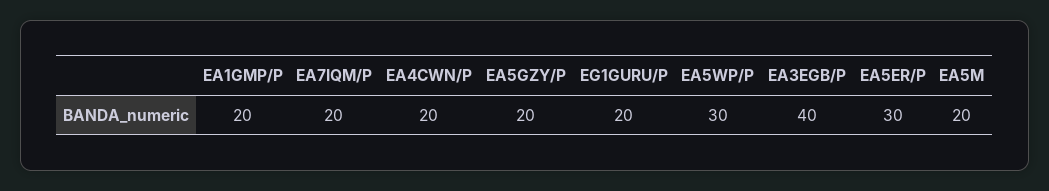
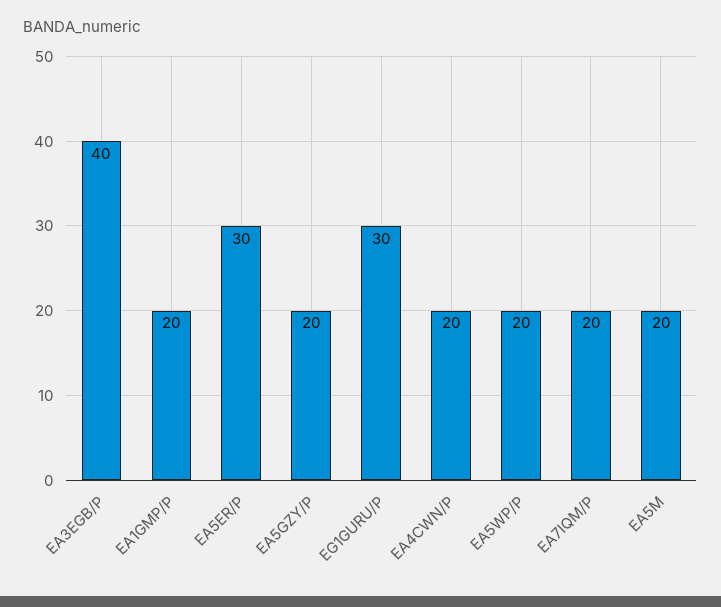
EG1GURU/P: 20 -> 30
EA5WP/P: 30 -> 20

